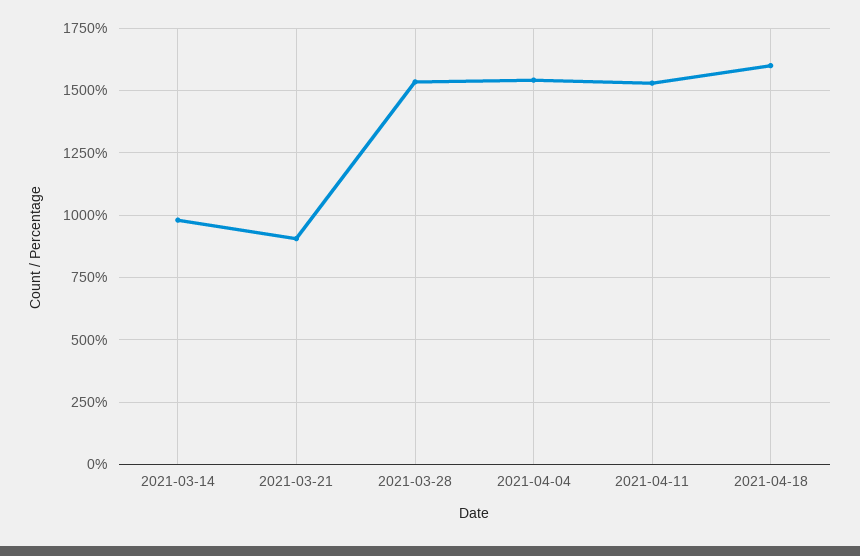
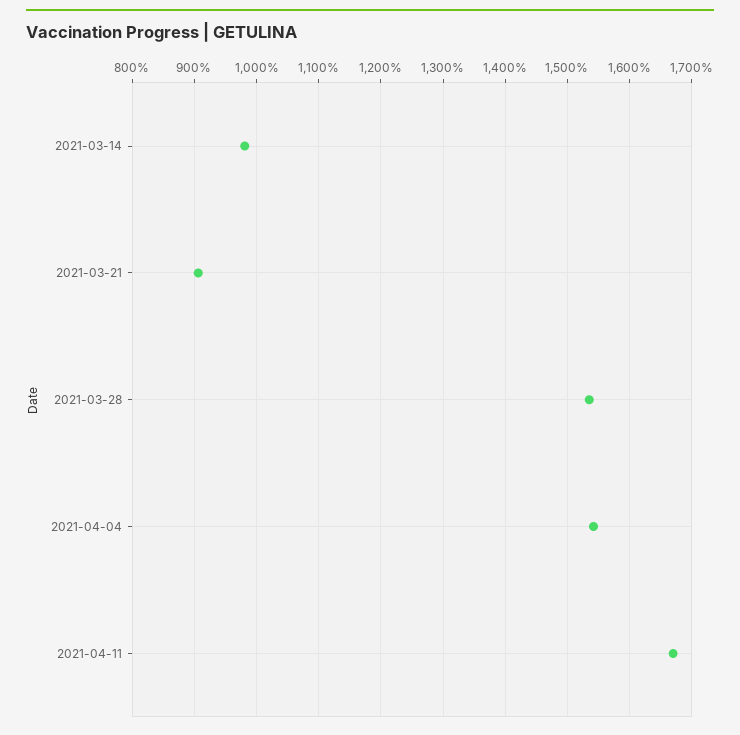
2021-04-11: 1525 -> 1670
2021-04-18: 1600 -> none

